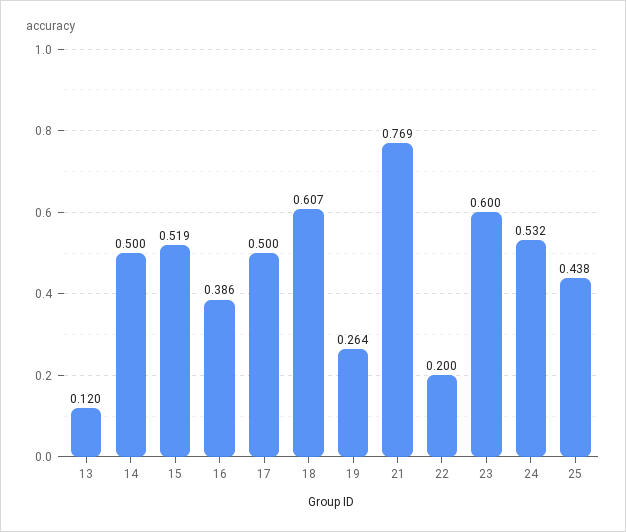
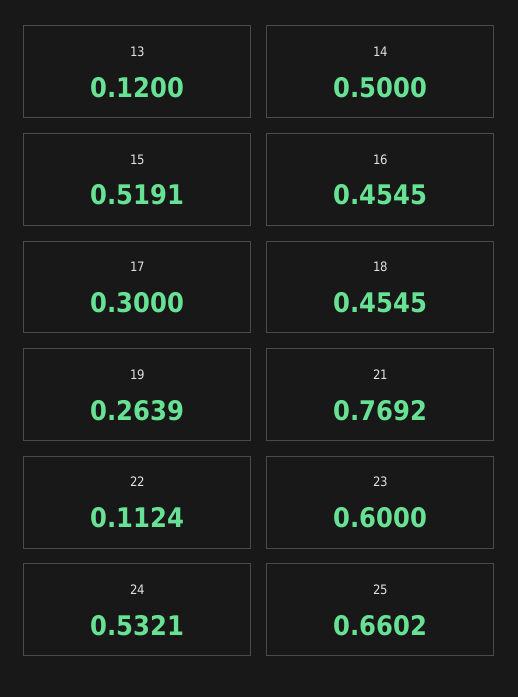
16: 0.386 -> 0.4545
17: 0.5 -> 0.3
18: 0.607 -> 0.4545
22: 0.2 -> 0.1124
25: 0.438 -> 0.6602

